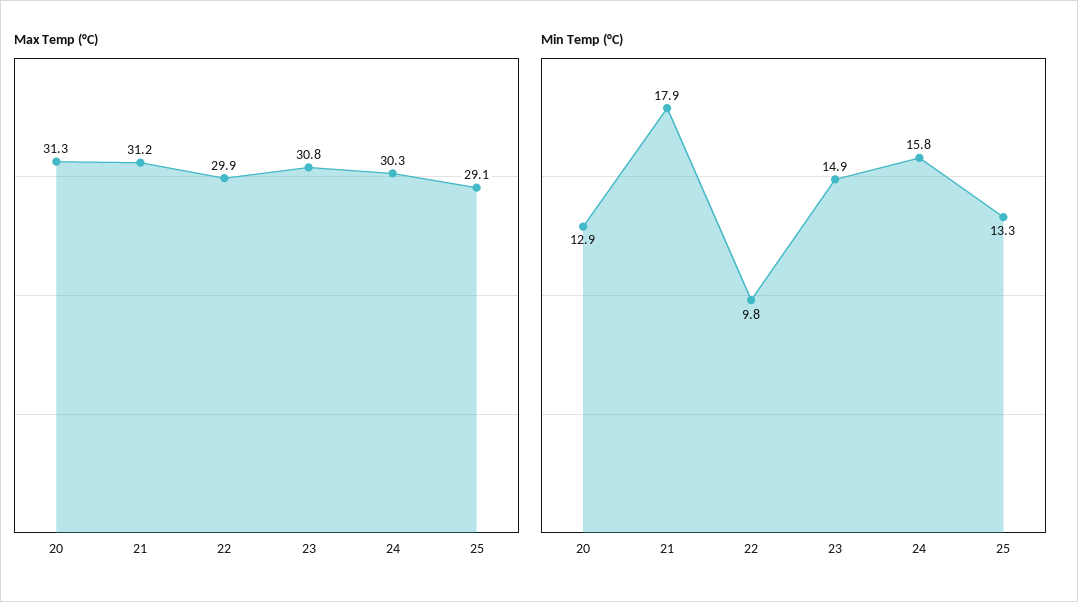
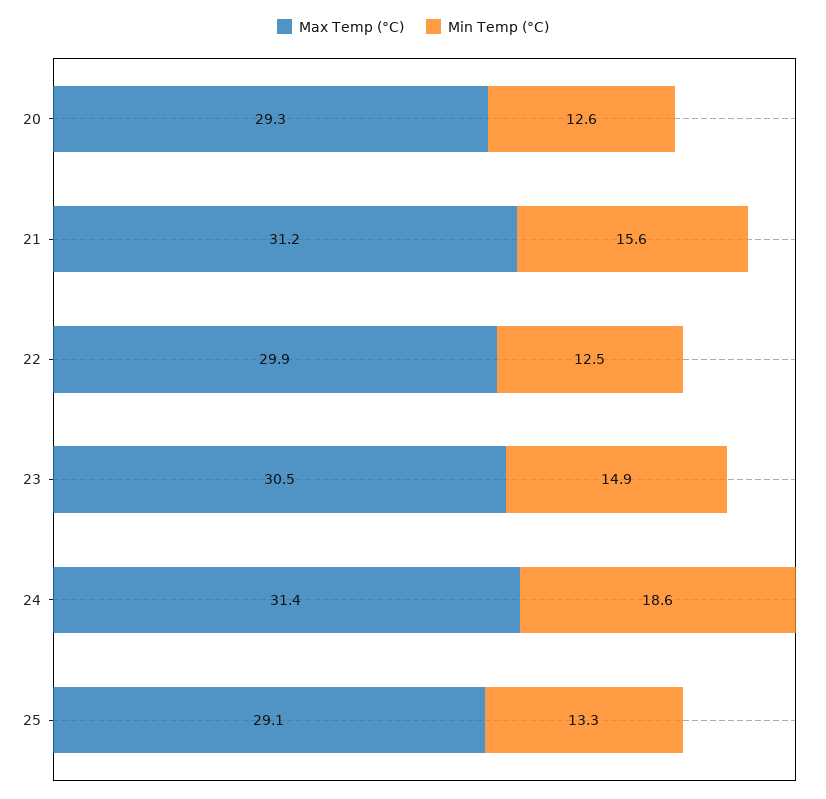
Max Temp (°C), 20: 31.3 -> 29.3
Max Temp (°C), 23: 30.8 -> 30.5
Max Temp (°C), 24: 30.3 -> 31.4
Min Temp (°C), 20: 12.9 -> 12.6
Min Temp (°C), 21: 17.9 -> 15.6
Min Temp (°C), 22: 9.8 -> 12.5
Min Temp (°C), 24: 15.8 -> 18.6

